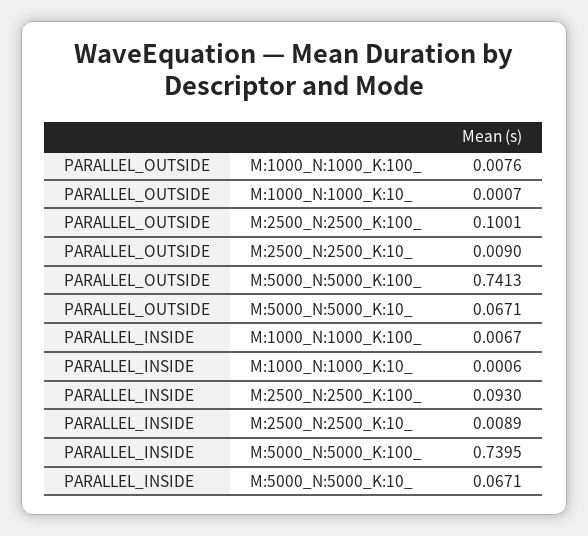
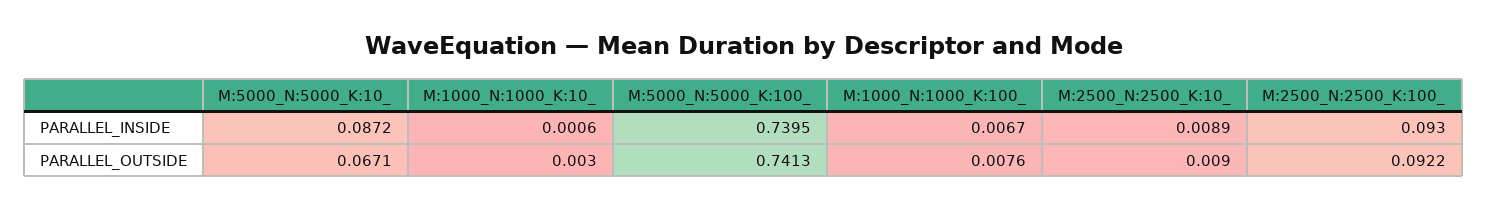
PARALLEL_OUTSIDE, M:1000_N:1000_K:10_: 0.0007 -> 0.003
PARALLEL_OUTSIDE, M:2500_N:2500_K:100_: 0.1001 -> 0.0922
PARALLEL_INSIDE, M:5000_N:5000_K:10_: 0.0671 -> 0.0872

